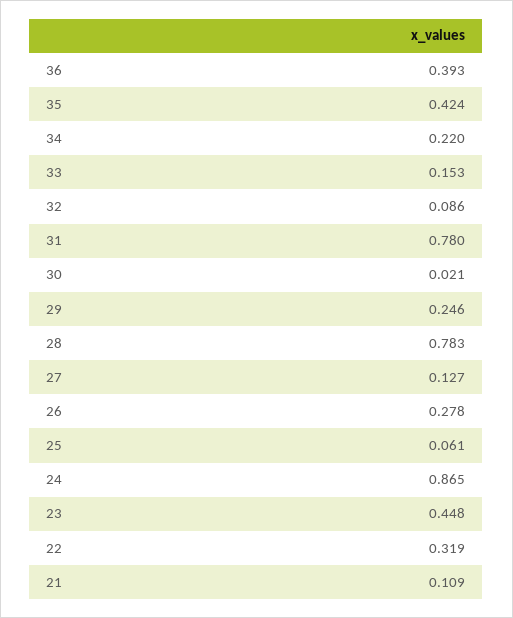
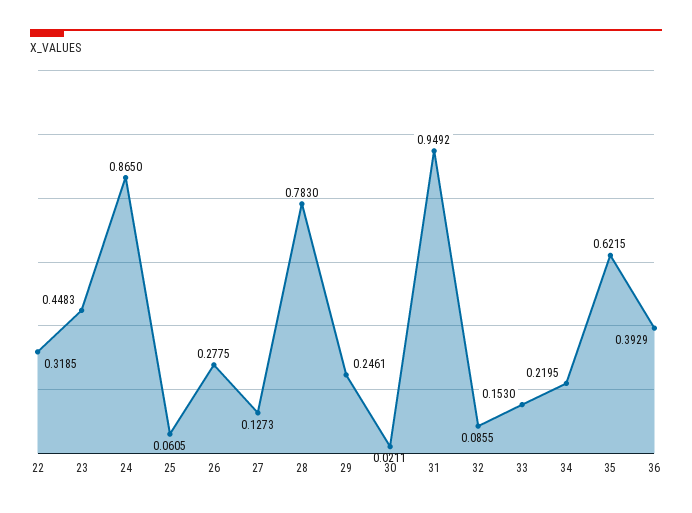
35: 0.424 -> 0.6215
31: 0.78 -> 0.9492
21: 0.109 -> none

